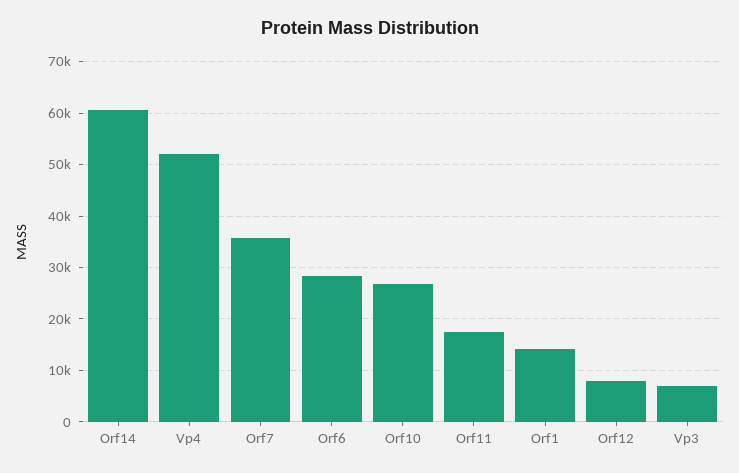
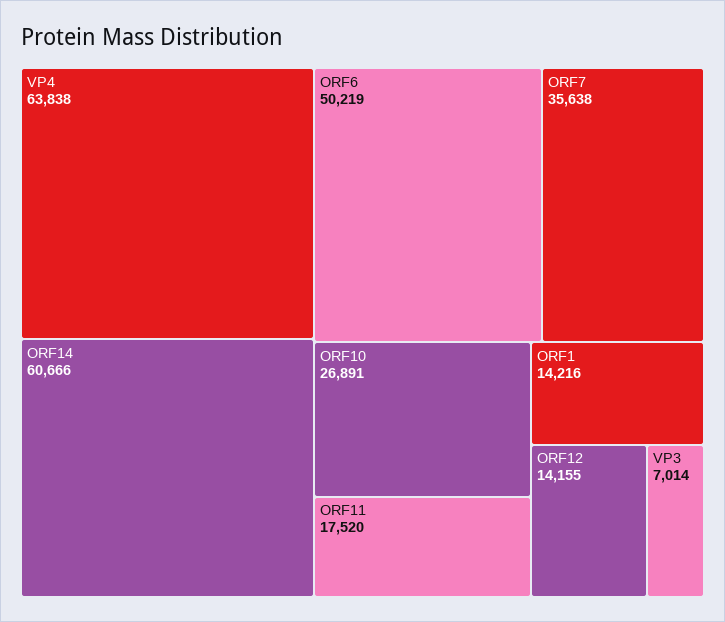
Vp4: 52000 -> 63838
Orf6: 28000 -> 50219
Orf12: 8000 -> 14155

